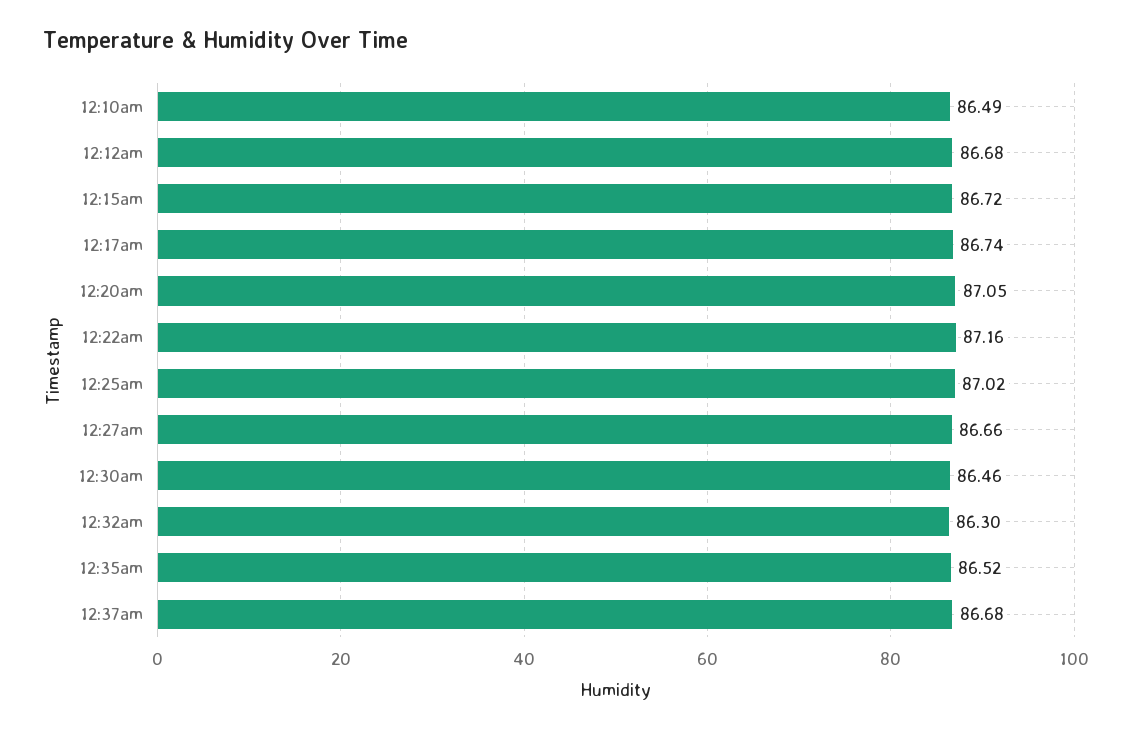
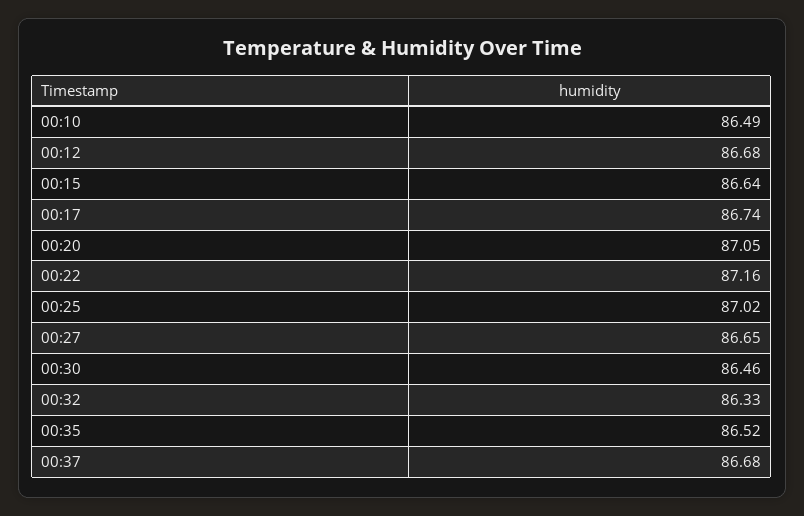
12:15am: 86.72 -> 86.64
12:27am: 86.66 -> 86.65
12:32am: 86.3 -> 86.33

